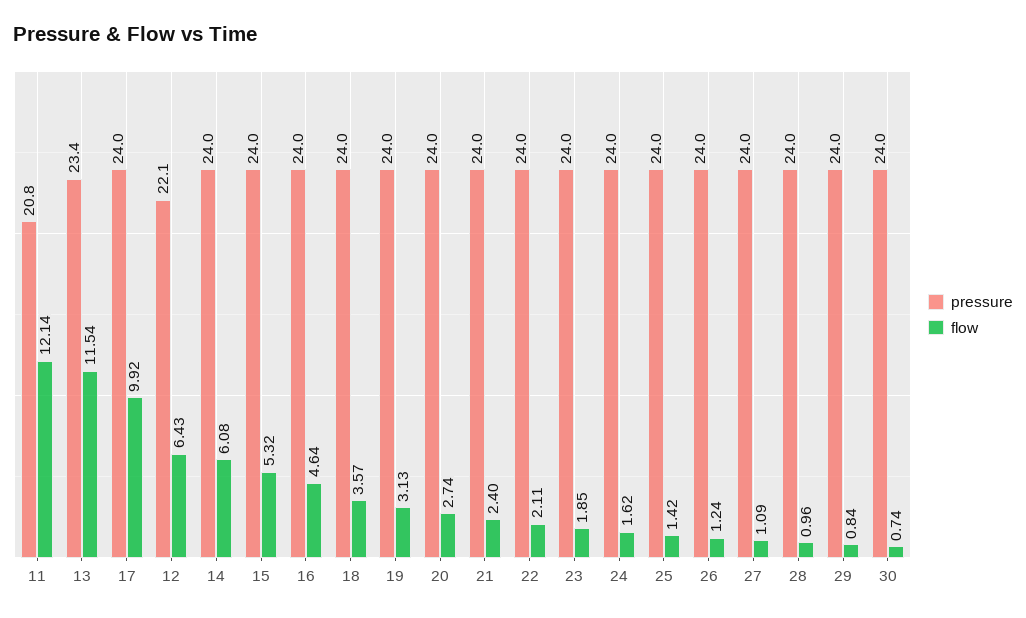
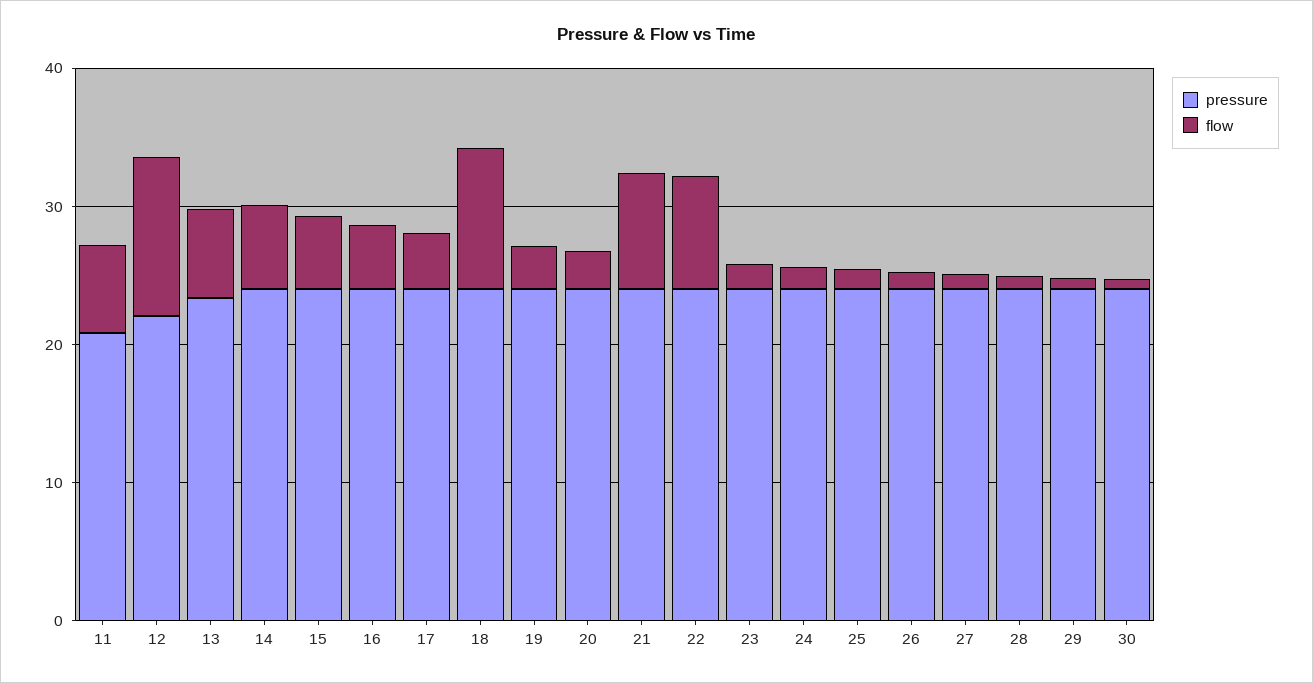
flow, 11: 12.14 -> 6
flow, 13: 11.54 -> 6
flow, 17: 9.92 -> 4
flow, 12: 6.43 -> 12
flow, 18: 3.57 -> 10
flow, 21: 2.4 -> 8
flow, 22: 2.11 -> 8

